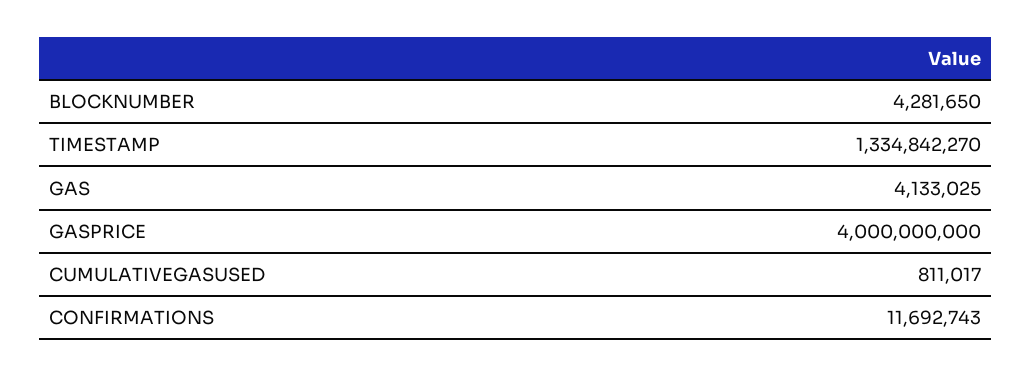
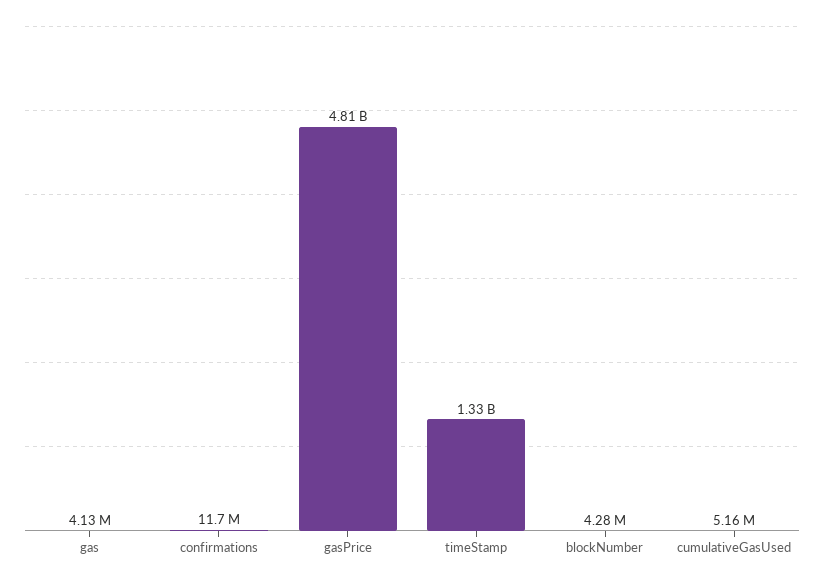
GASPRICE: 4000000000 -> 4810000000
CUMULATIVEGASUSED: 811017 -> 5160000

